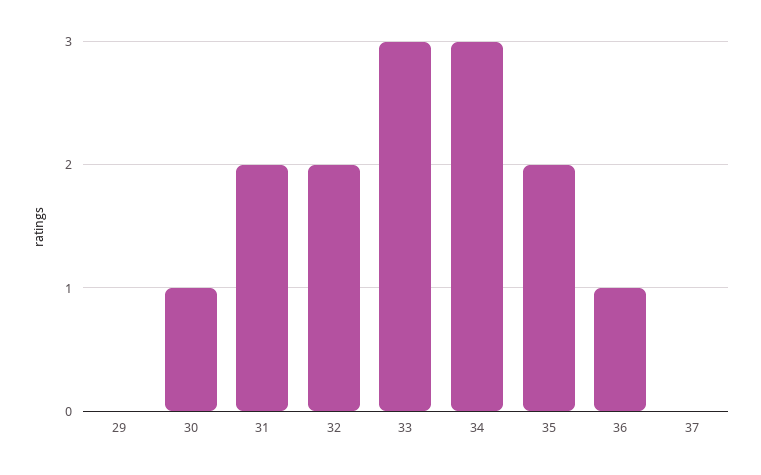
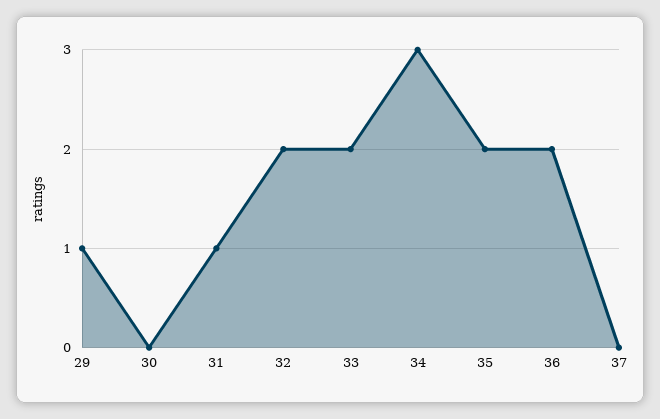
29: 0 -> 1
30: 1 -> 0
31: 2 -> 1
33: 3 -> 2
36: 1 -> 2

